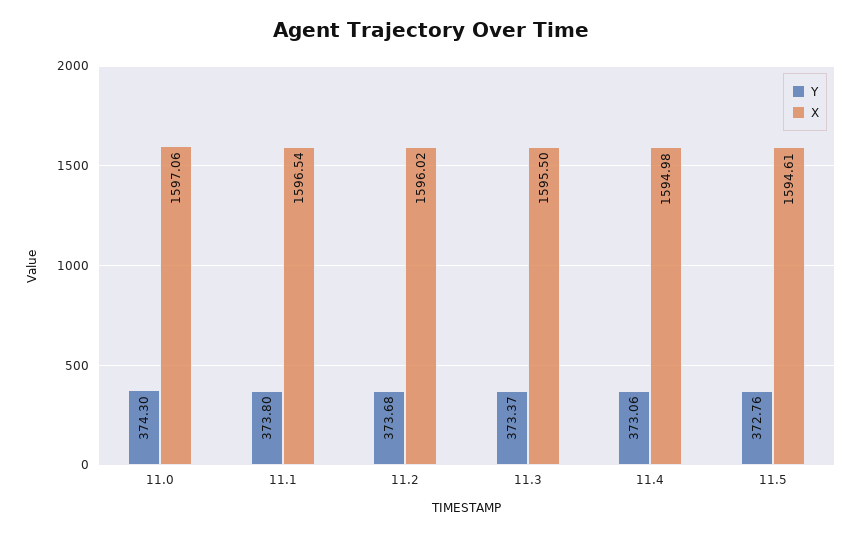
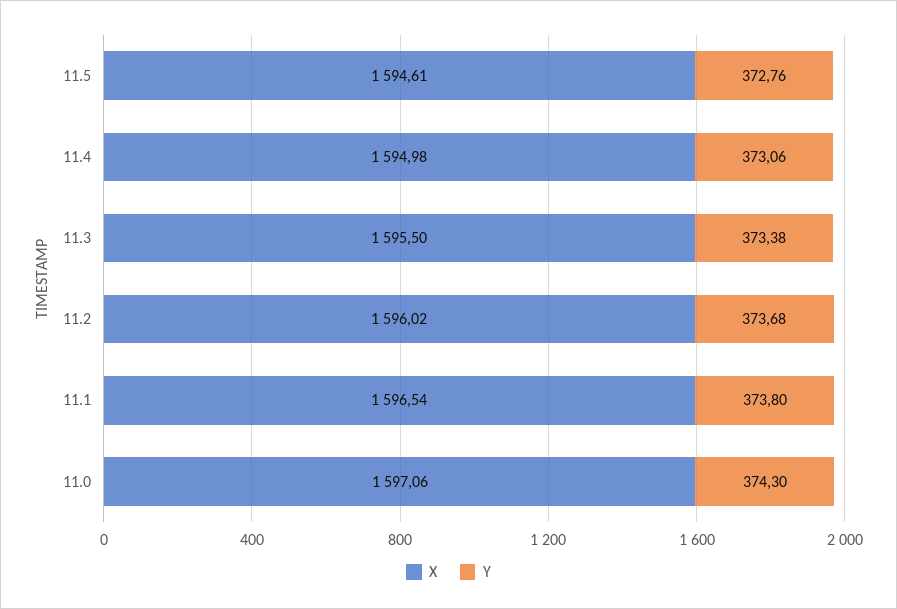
Y, 11.3: 373.37 -> 373.38

